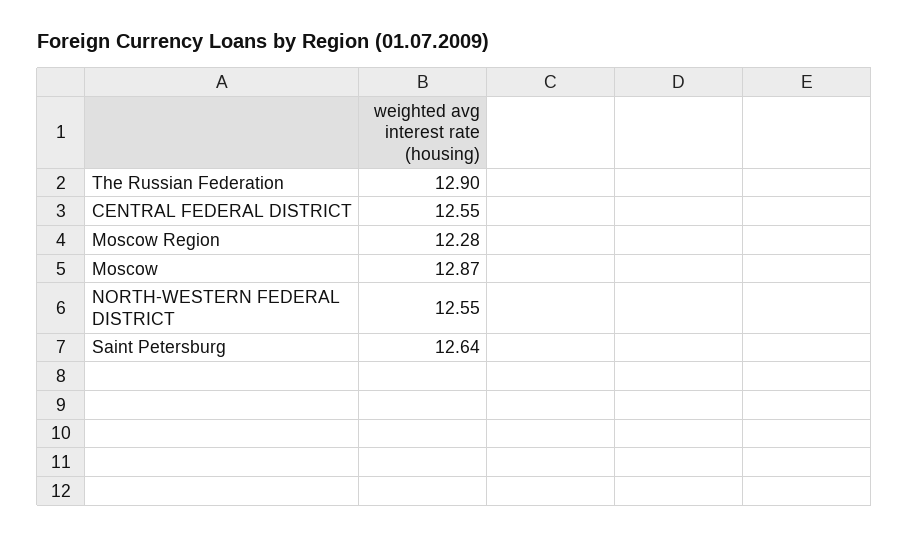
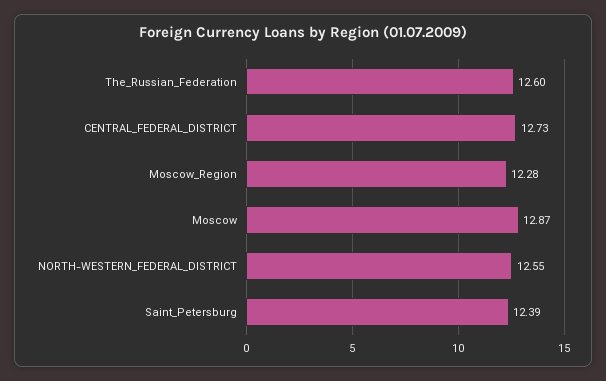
The Russian Federation: 12.9 -> 12.6
CENTRAL FEDERAL DISTRICT: 12.55 -> 12.73
Saint Petersburg: 12.64 -> 12.39

